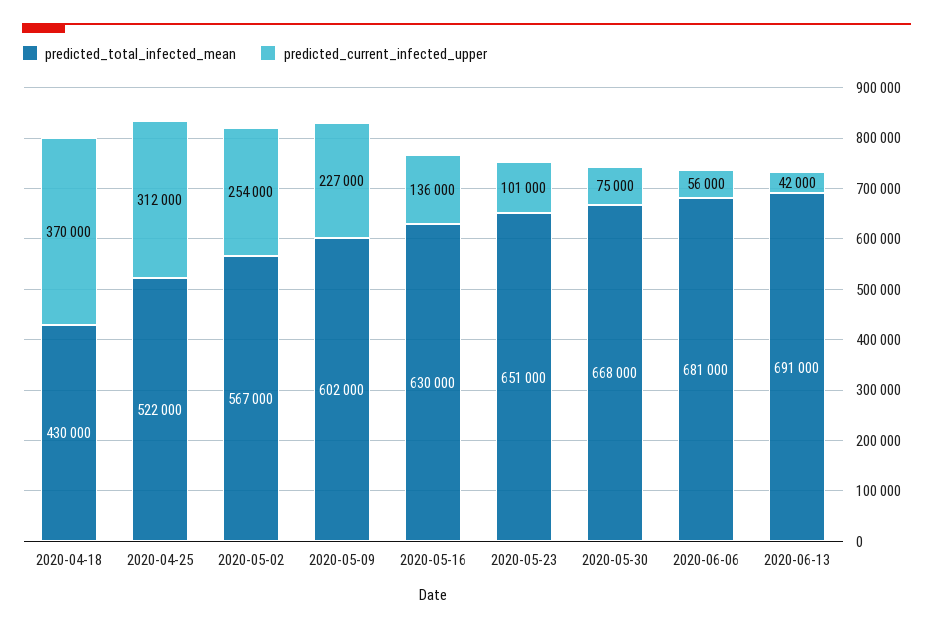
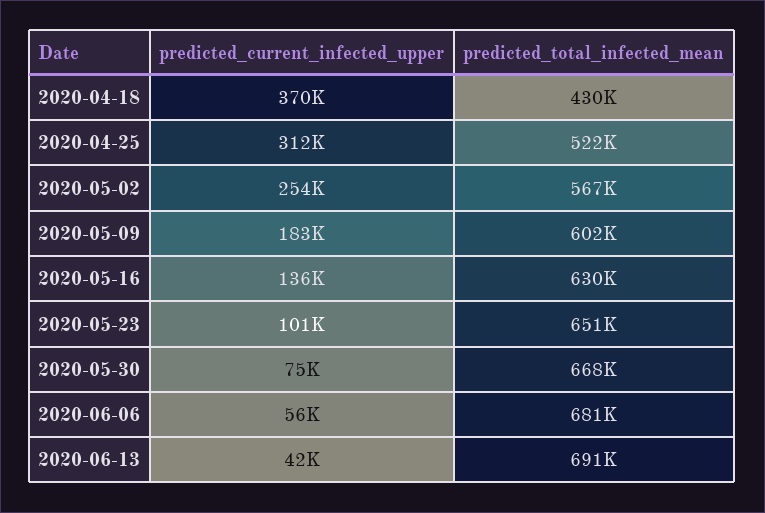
predicted_current_infected_upper, 2020-05-09: 227000 -> 183000

